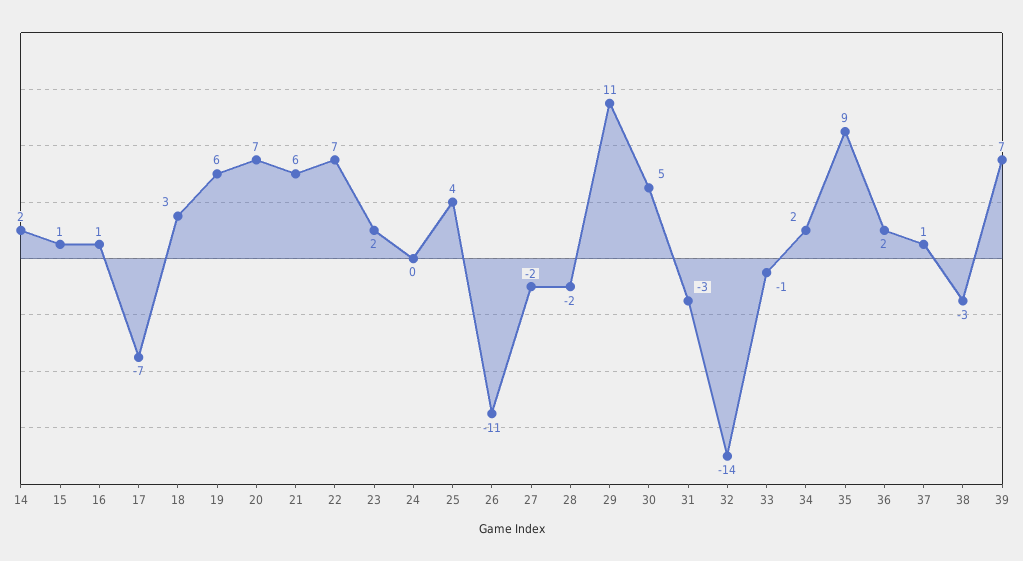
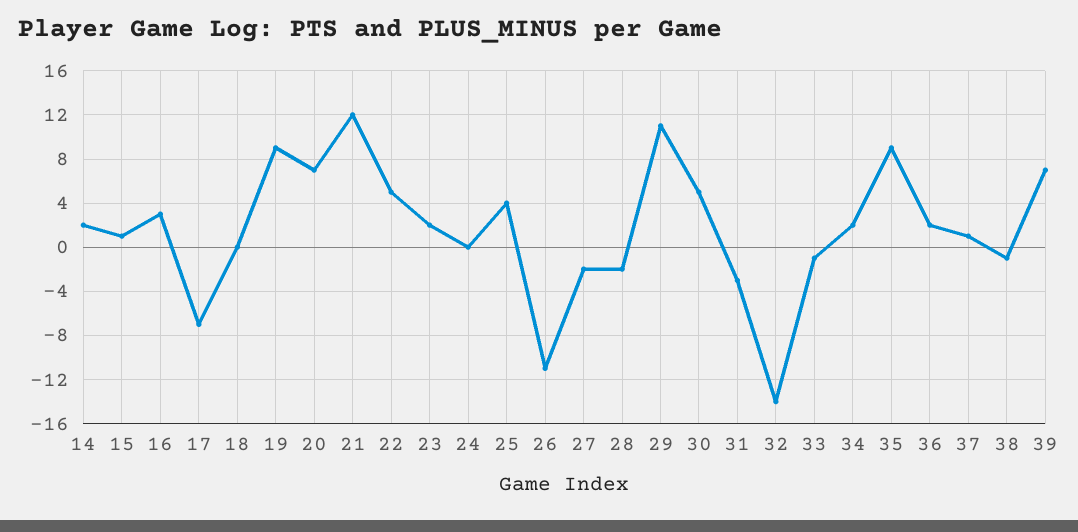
16: 1 -> 3
18: 3 -> 0
19: 6 -> 9
21: 6 -> 12
22: 7 -> 5
38: -3 -> -1

